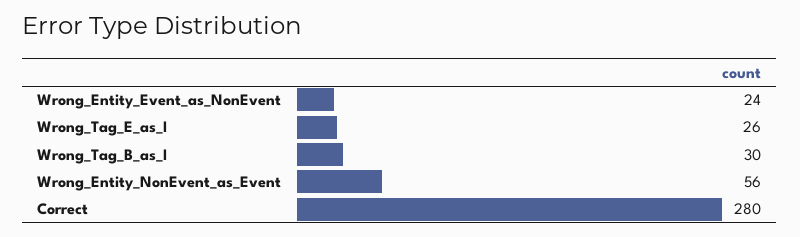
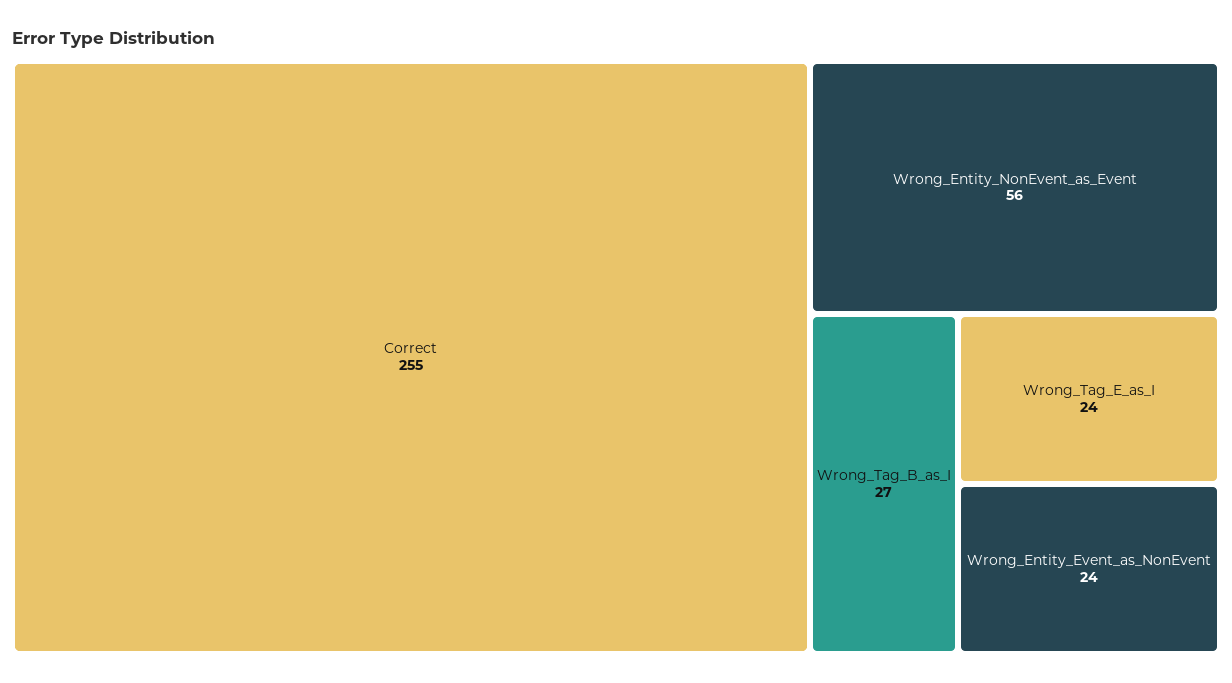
Wrong_Tag_E_as_I: 26 -> 24
Wrong_Tag_B_as_I: 30 -> 27
Correct: 280 -> 255

